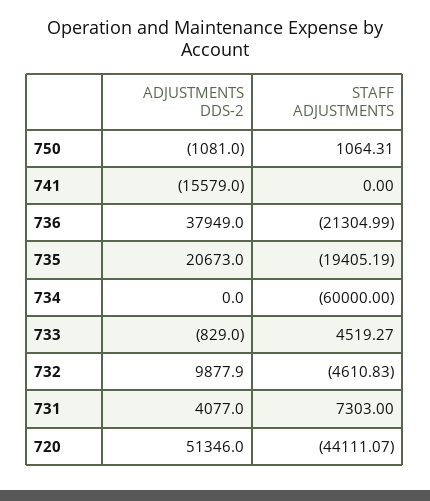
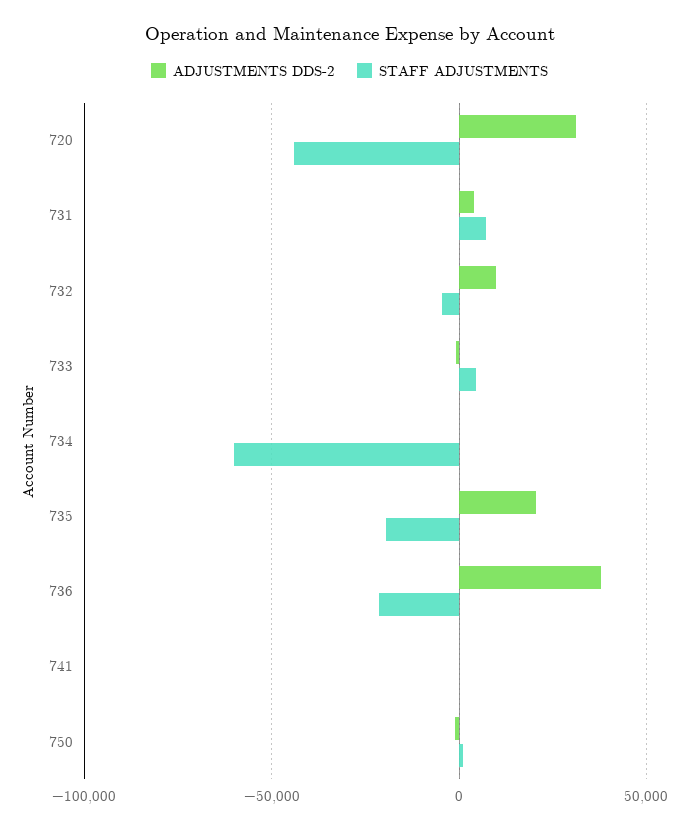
ADJUSTMENTS DDS-2, 741: -15579 -> 0
ADJUSTMENTS DDS-2, 720: 51346 -> 30000

